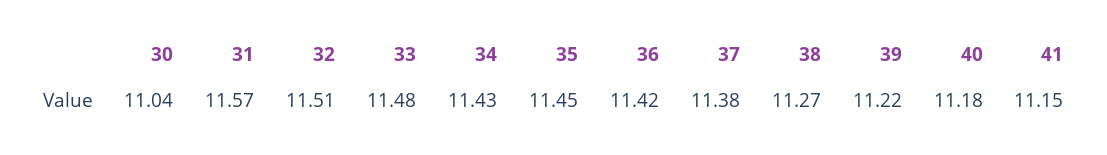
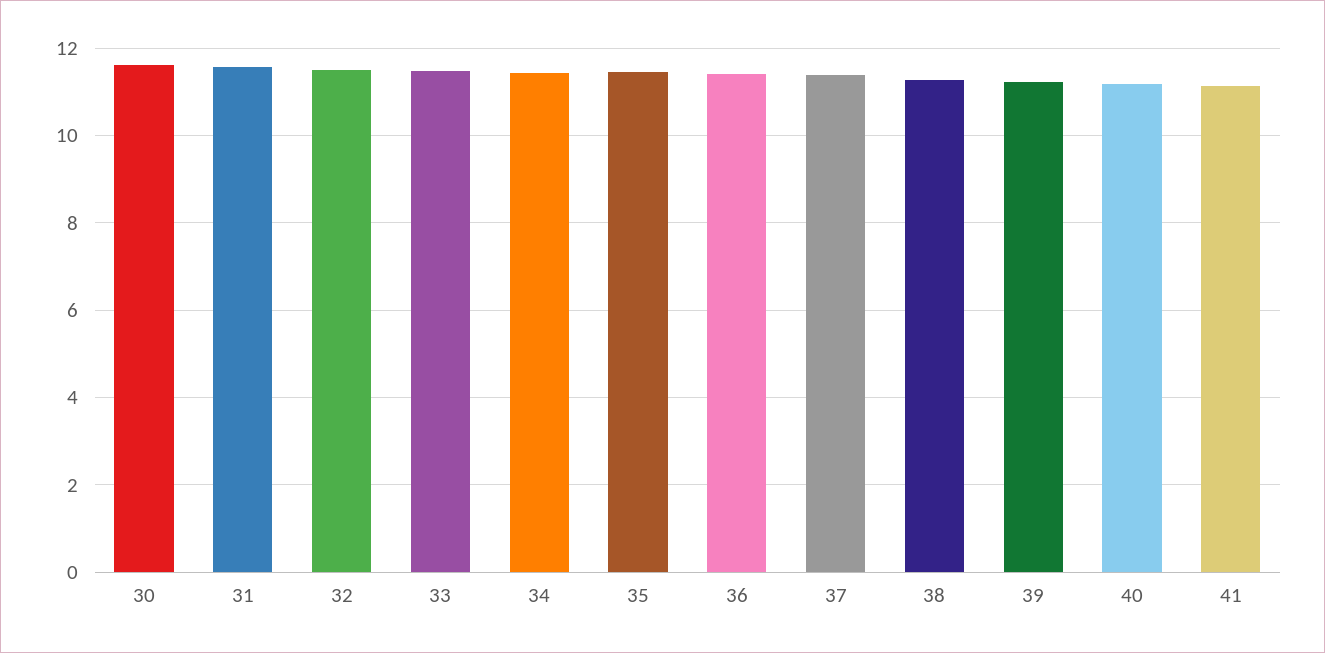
30: 11.04 -> 11.6

